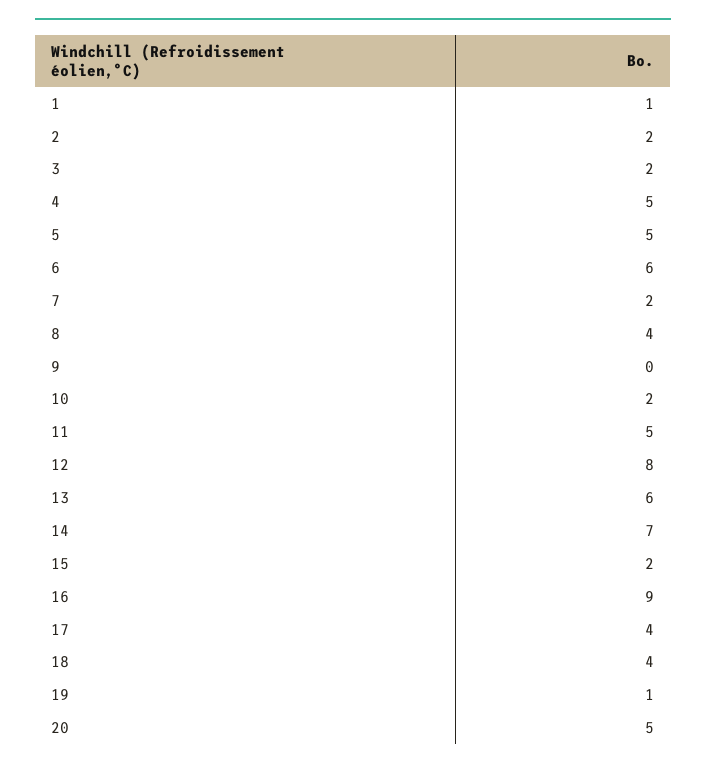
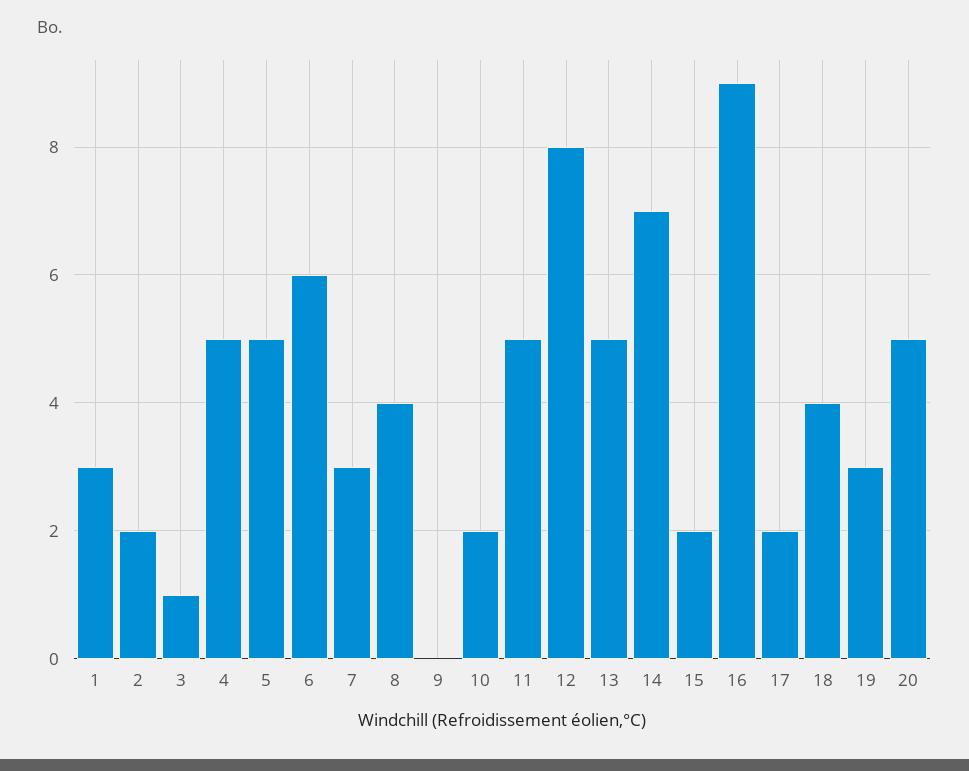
1: 1 -> 3
3: 2 -> 1
7: 2 -> 3
13: 6 -> 5
17: 4 -> 2
19: 1 -> 3

